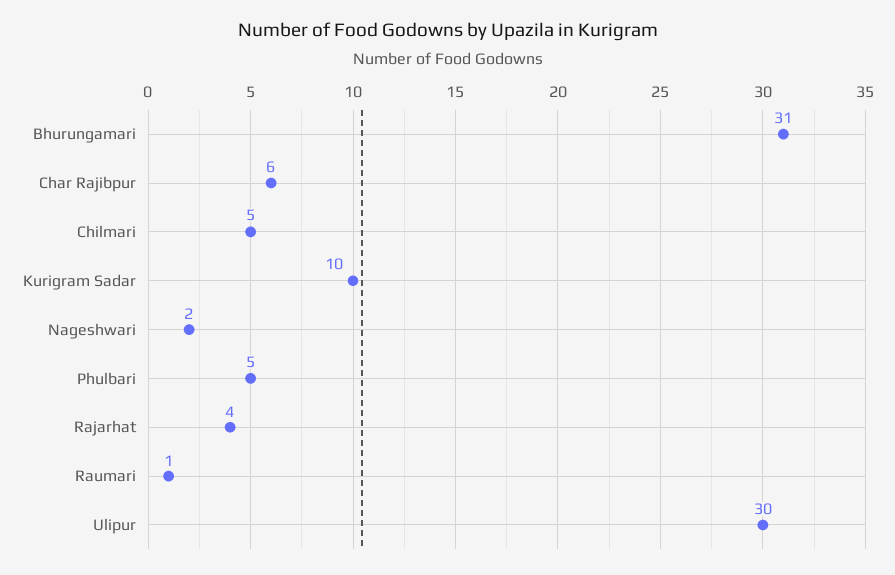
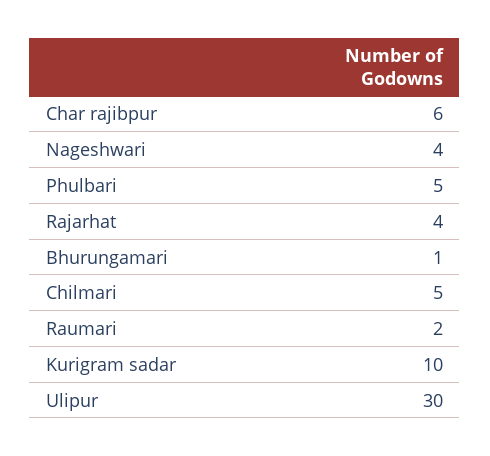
Bhurungamari: 31 -> 1
Nageshwari: 2 -> 4
Raumari: 1 -> 2

